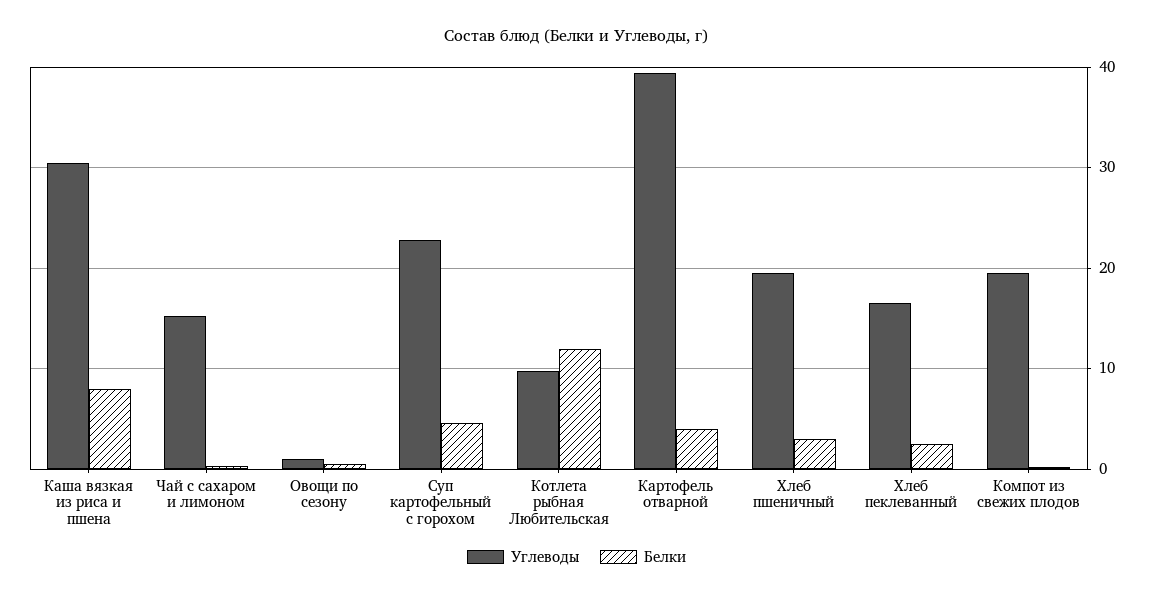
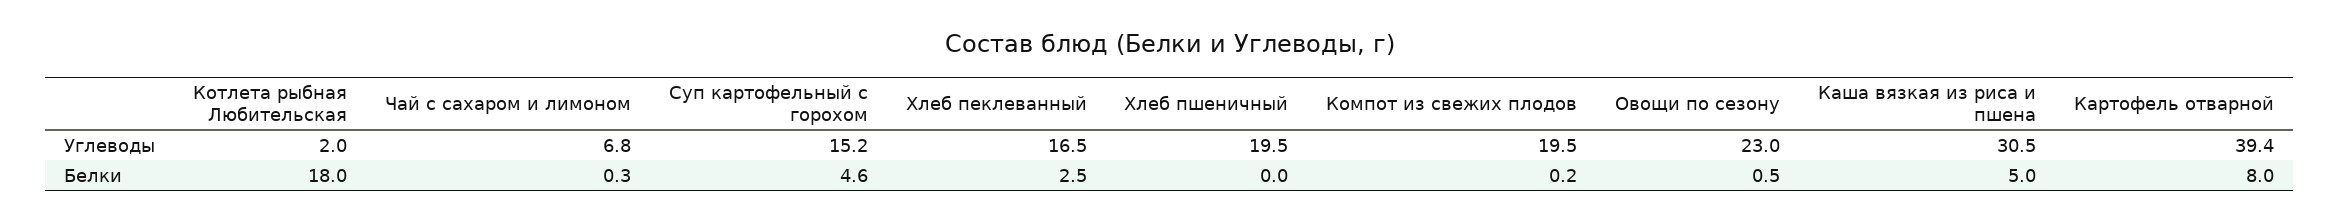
Белки, Каша вязкая из риса и пшена: 8 -> 5
Углеводы, Чай с сахаром и лимоном: 15 -> 6.8
Углеводы, Овощи по сезону: 1 -> 23
Углеводы, Суп картофельный с горохом: 23 -> 15.2
Углеводы, Котлета рыбная Любительская: 10 -> 2
Белки, Котлета рыбная Любительская: 12 -> 18
Белки, Картофель отварной: 4 -> 8
Белки, Хлеб пшеничный: 3 -> 0

